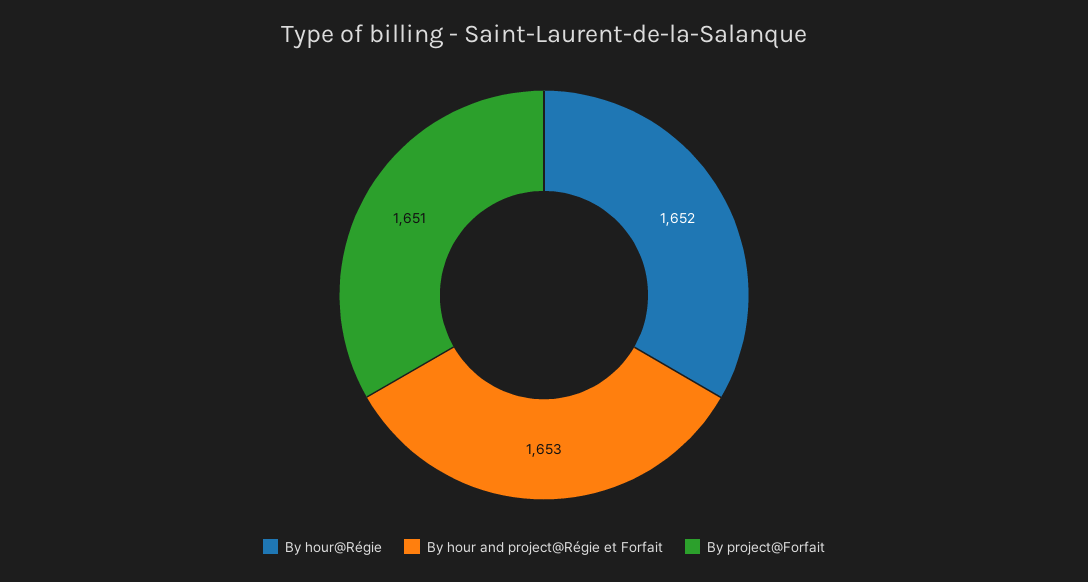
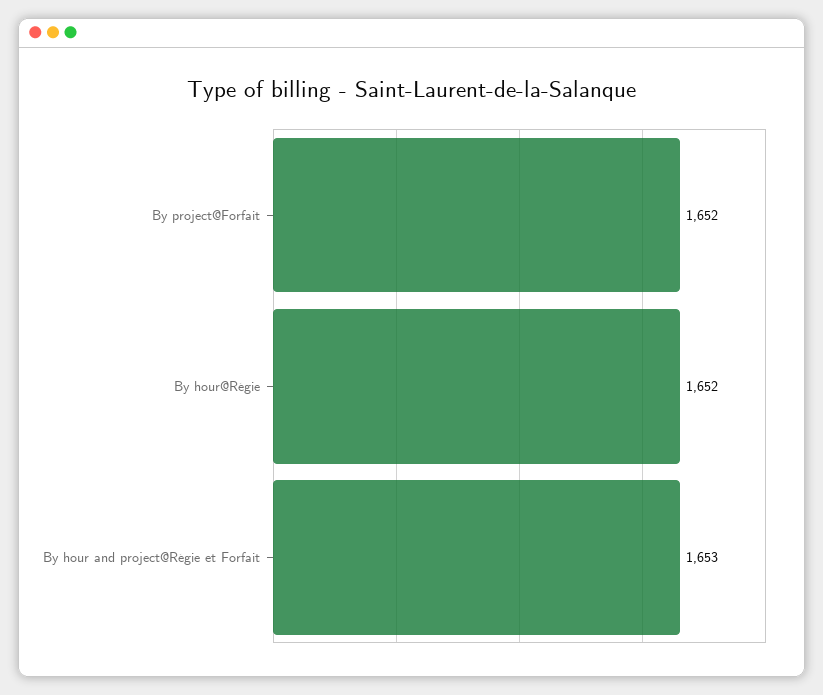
By project@Forfait: 1651 -> 1652

